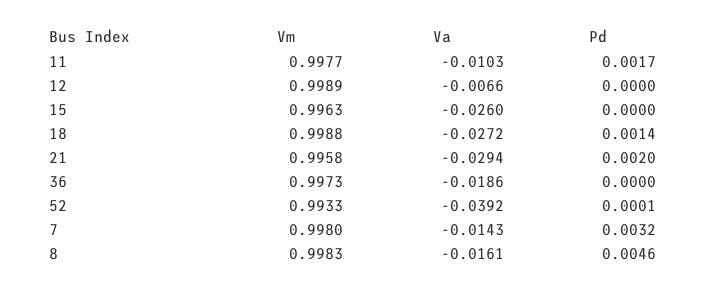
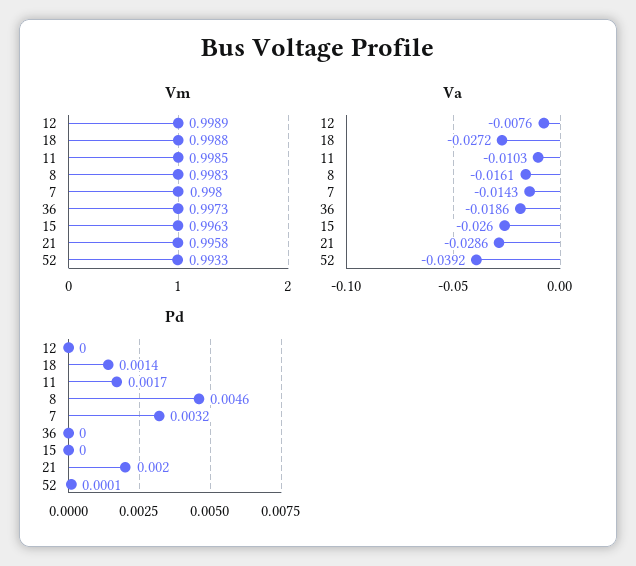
Vm, 11: 0.9977 -> 0.9985
Va, 12: -0.0066 -> -0.0076
Va, 21: -0.0294 -> -0.0286

